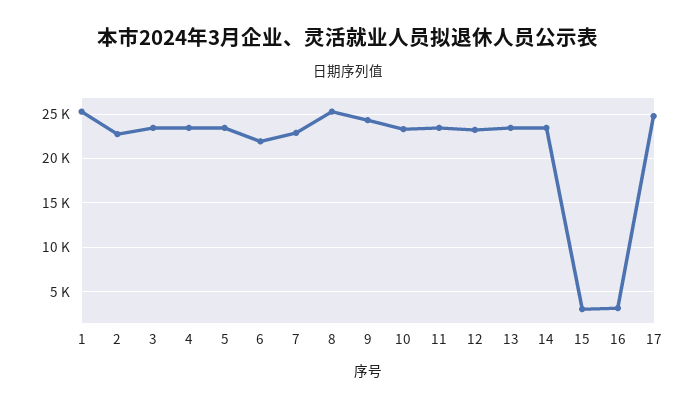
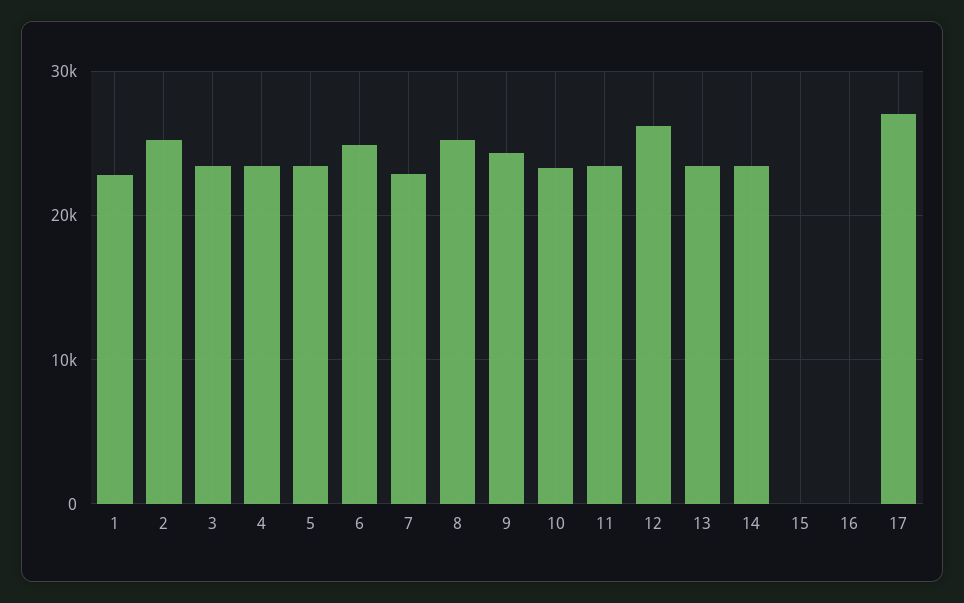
1: 25000 -> 23000
2: 23000 -> 25000
6: 22000 -> 25000
12: 23000 -> 26000
15: 3000 -> 0
16: 3000 -> 0
17: 25000 -> 27000

